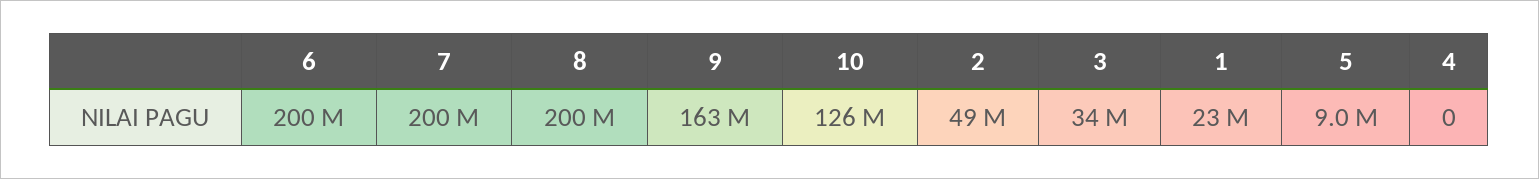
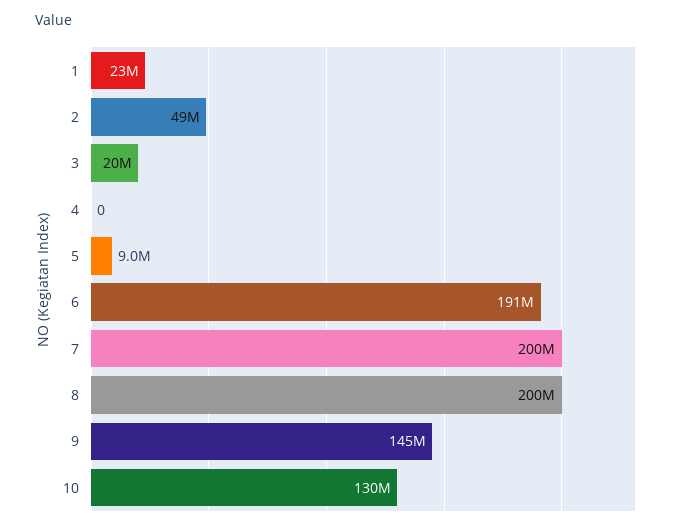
6: 200000000 -> 191000000
9: 163000000 -> 145000000
10: 126000000 -> 130000000
3: 34000000 -> 20000000

